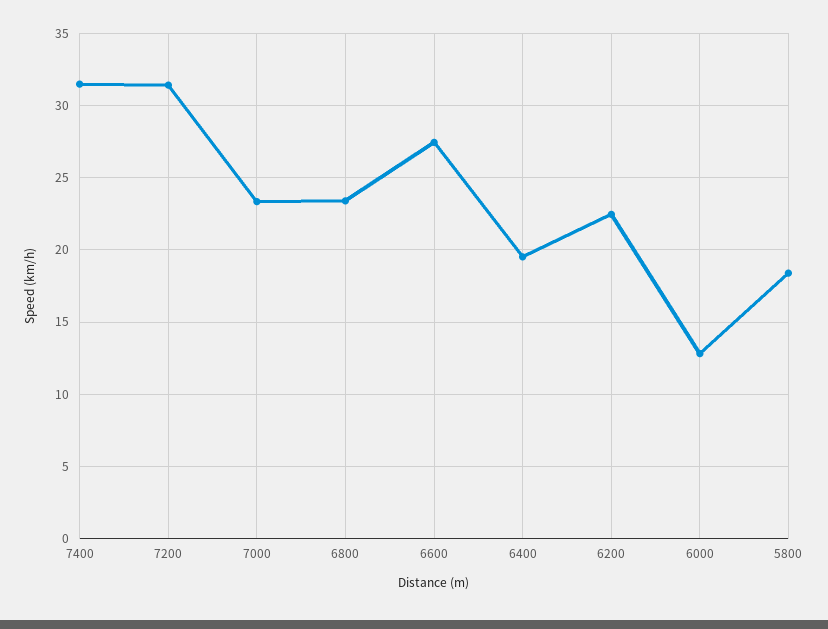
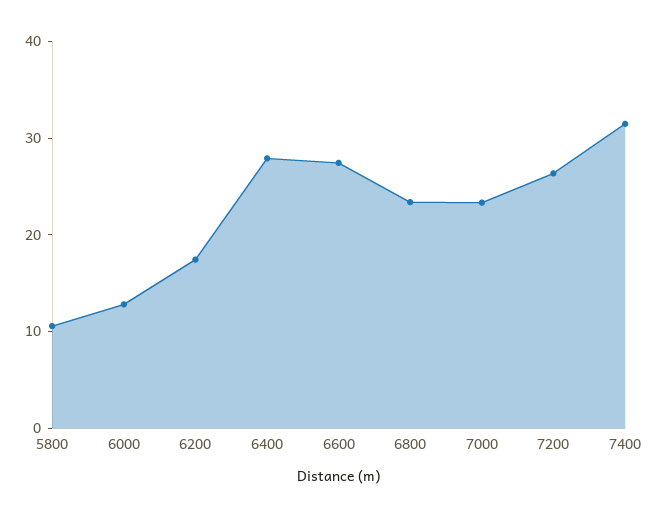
7200: 31.5 -> 26
6400: 19.5 -> 28
6200: 22.5 -> 18
5800: 18.5 -> 10

